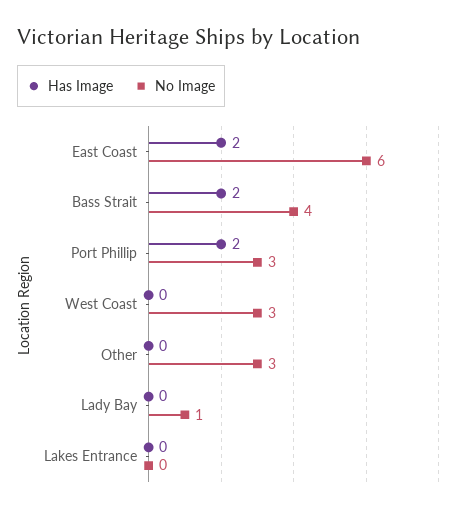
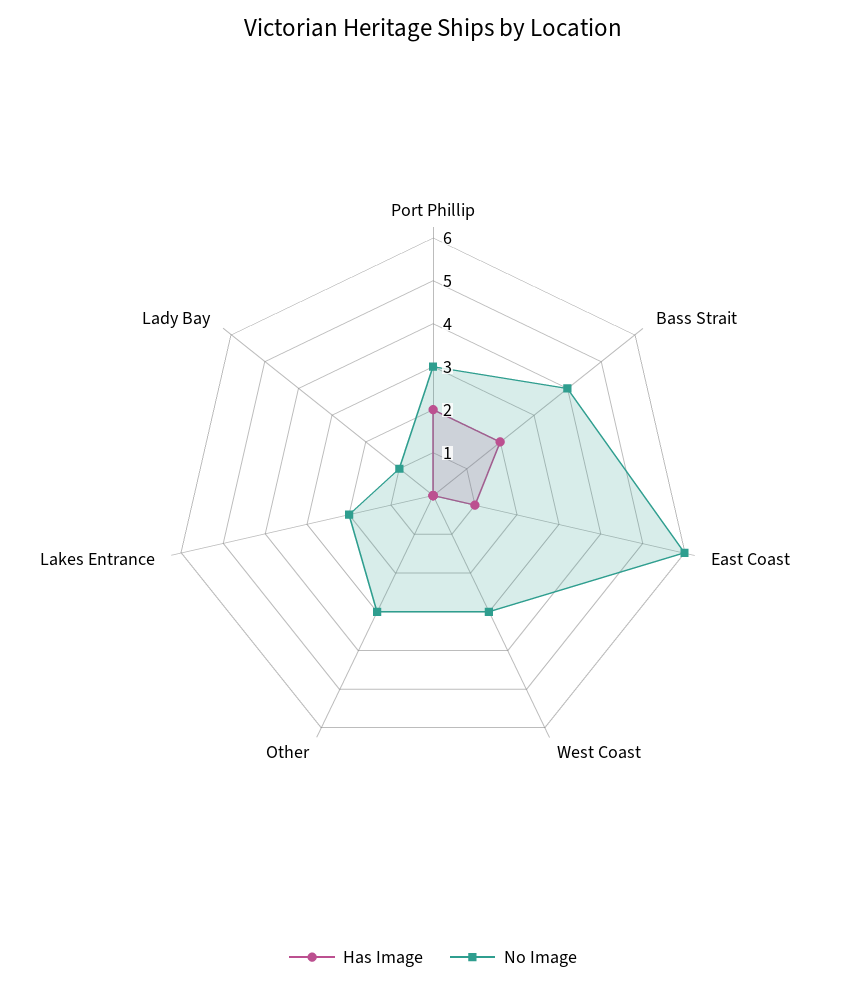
Has Image, East Coast: 2 -> 1
No Image, Lakes Entrance: 0 -> 2

